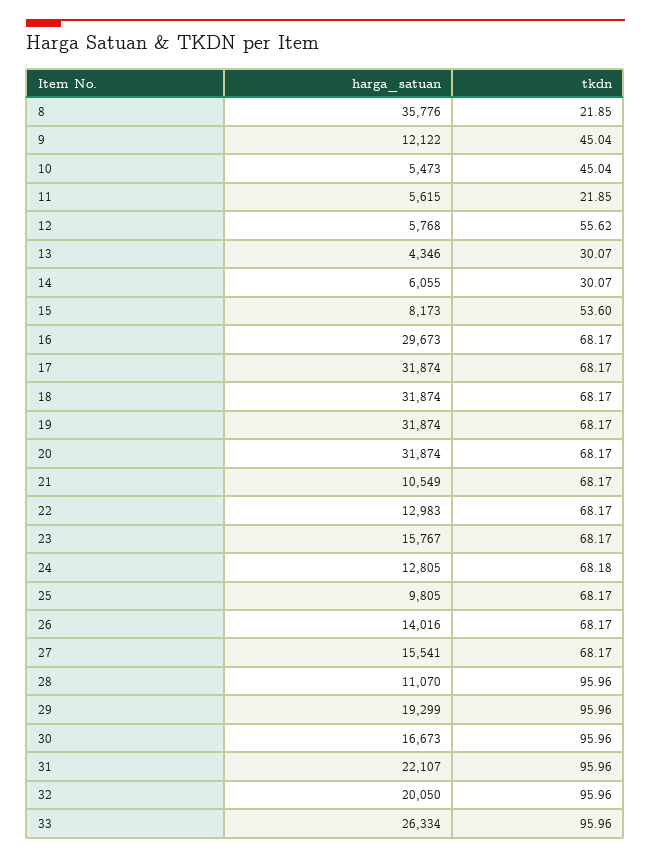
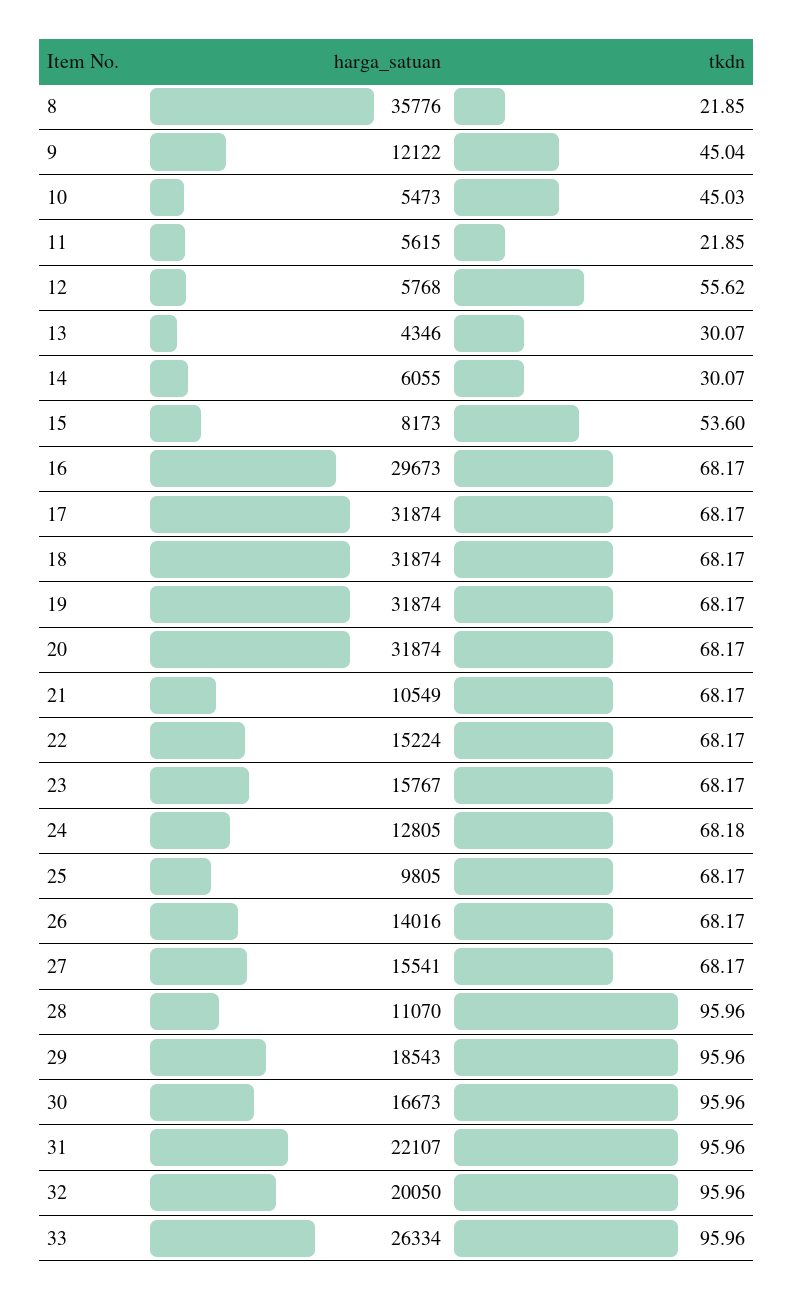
tkdn, 10: 45.04 -> 45.03
harga_satuan, 22: 12983 -> 15224
harga_satuan, 29: 19299 -> 18543

